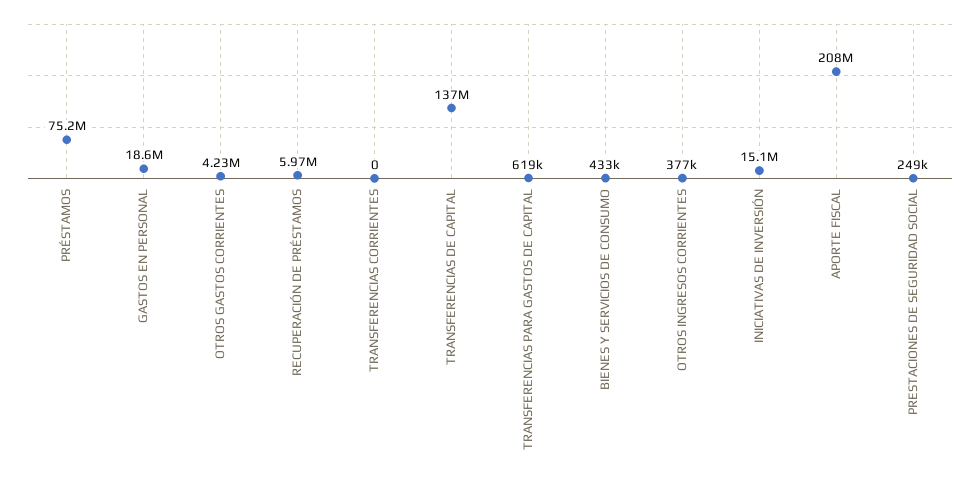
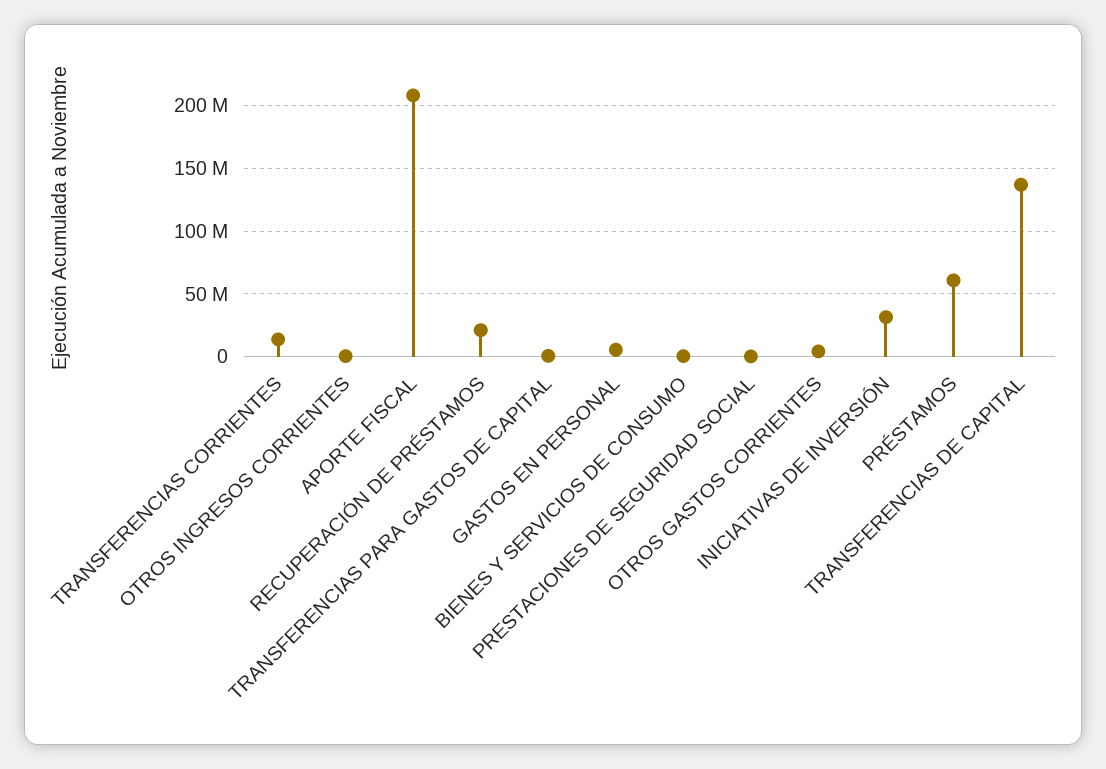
PRÉSTAMOS: 75200000 -> 60000000
GASTOS EN PERSONAL: 18600000 -> 5000000
RECUPERACIÓN DE PRÉSTAMOS: 5970000 -> 20000000
TRANSFERENCIAS CORRIENTES: 0 -> 15000000
INICIATIVAS DE INVERSIÓN: 15100000 -> 30000000

